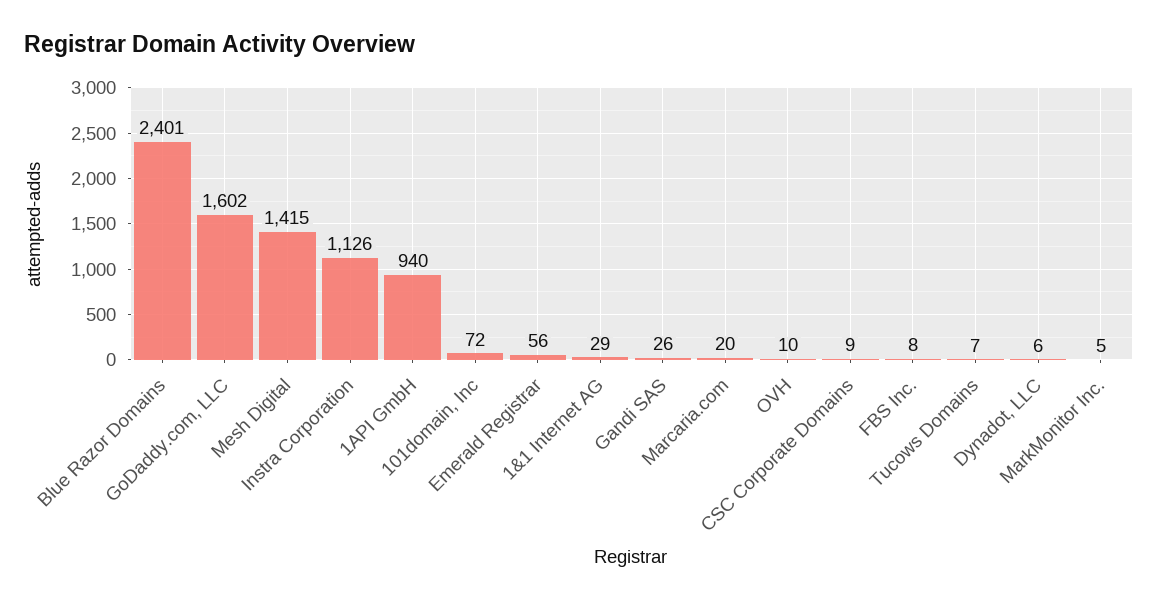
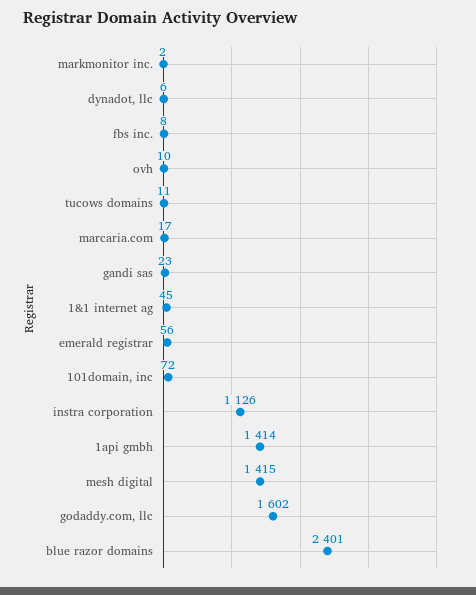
1API GmbH: 940 -> 1414
1&1 Internet AG: 29 -> 45
Gandi SAS: 26 -> 23
Marcaria.com: 20 -> 17
CSC Corporate Domains: 9 -> none
Tucows Domains: 7 -> 11
MarkMonitor Inc.: 5 -> 2

